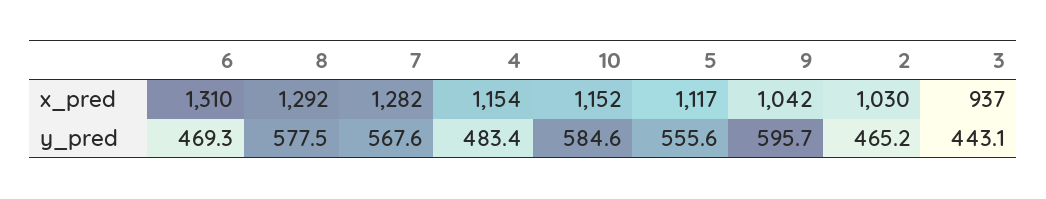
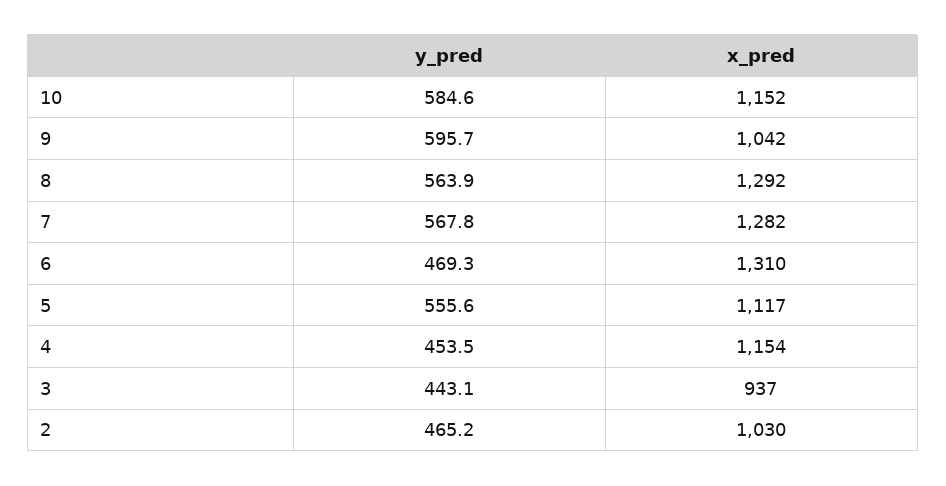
8, y_pred: 577.5 -> 563.9
7, y_pred: 567.6 -> 567.8
4, y_pred: 483.4 -> 453.5

